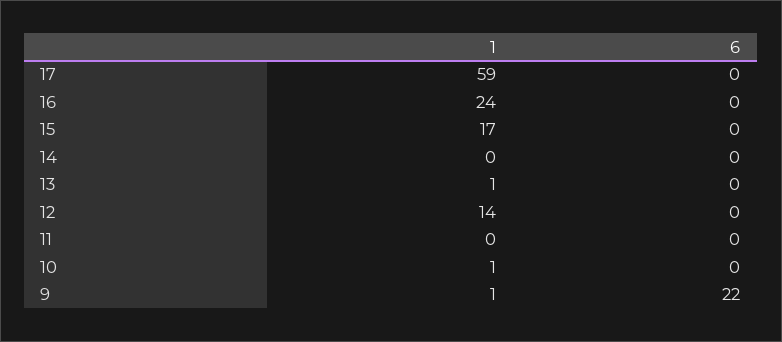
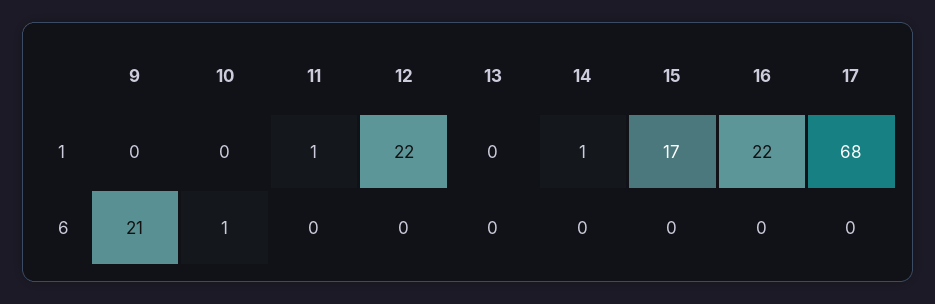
1, 17: 59 -> 68
1, 16: 24 -> 22
1, 14: 0 -> 1
1, 13: 1 -> 0
1, 12: 14 -> 22
1, 11: 0 -> 1
1, 10: 1 -> 0
6, 10: 0 -> 1
1, 9: 1 -> 0
6, 9: 22 -> 21

